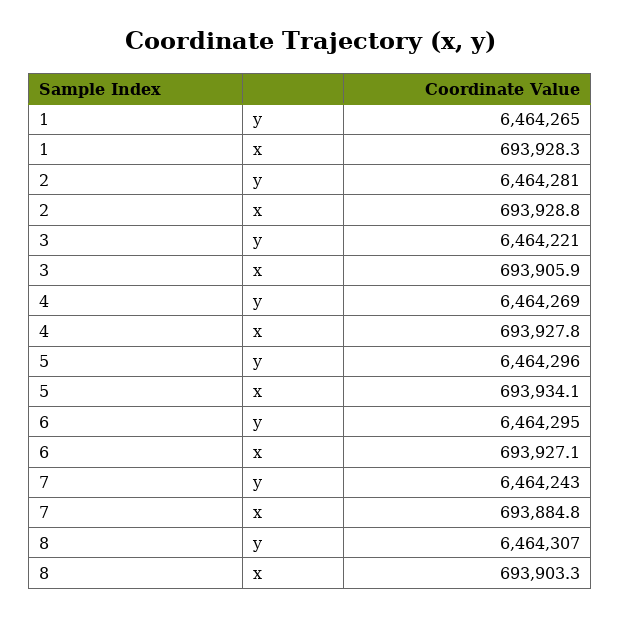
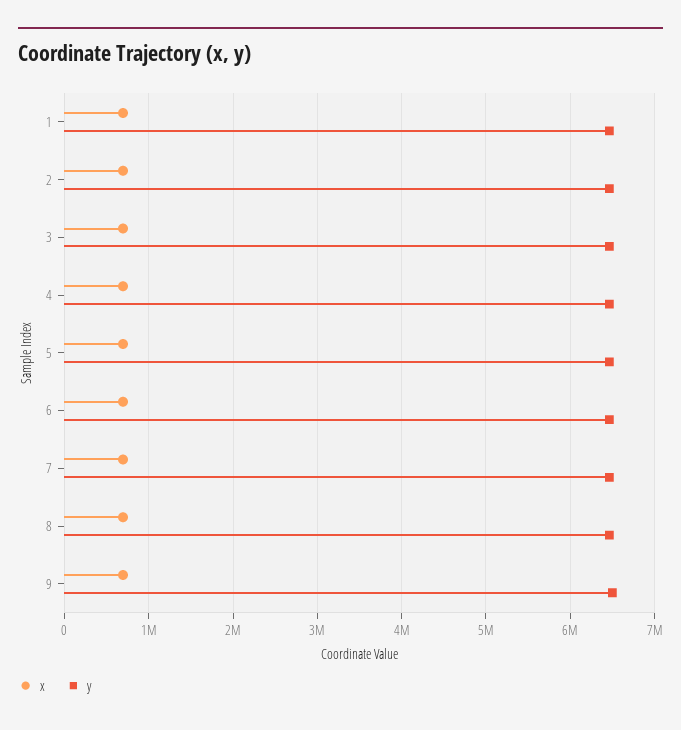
x, 9: none -> 700000
y, 9: none -> 6500000

